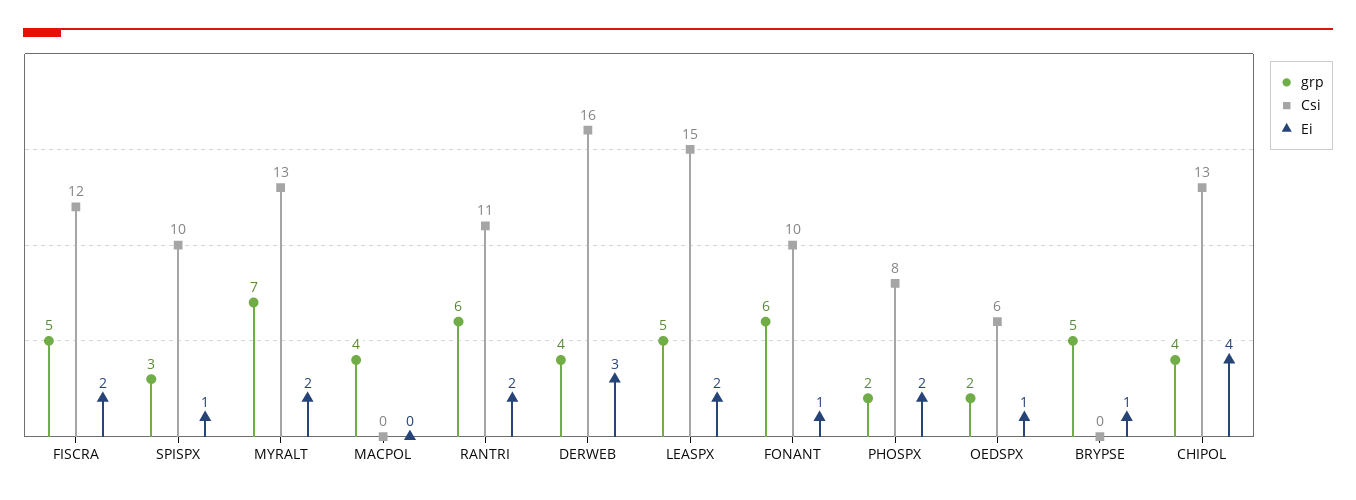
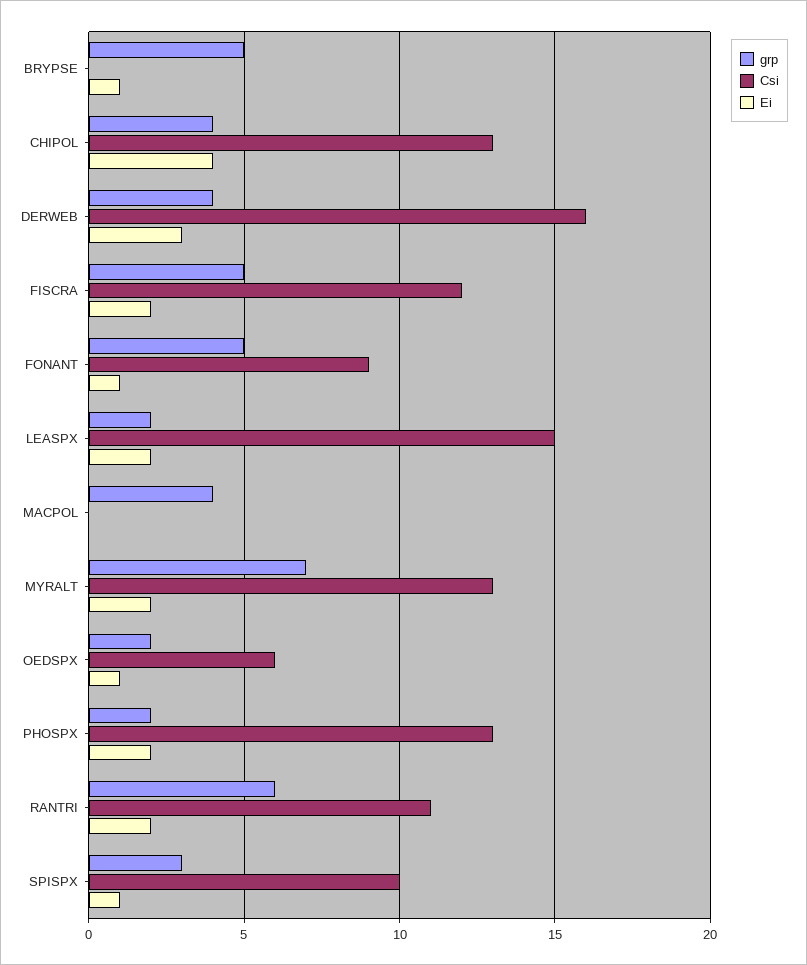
grp, LEASPX: 5 -> 2
grp, FONANT: 6 -> 5
Csi, FONANT: 10 -> 9
Csi, PHOSPX: 8 -> 13

